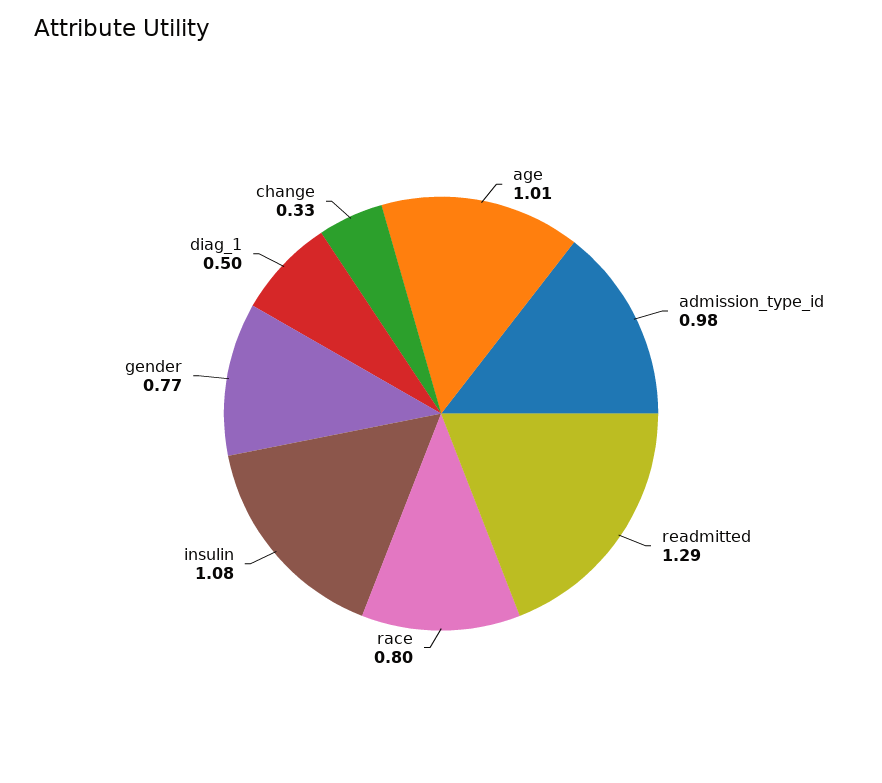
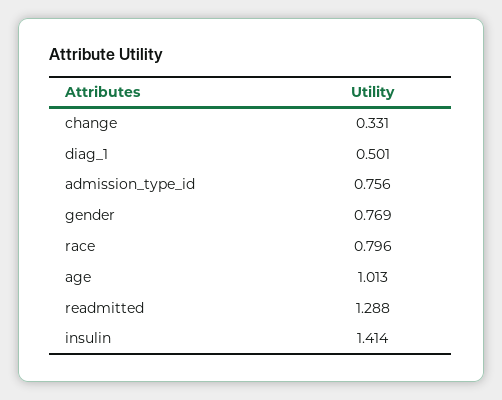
admission_type_id: 0.98 -> 0.756
insulin: 1.08 -> 1.414

